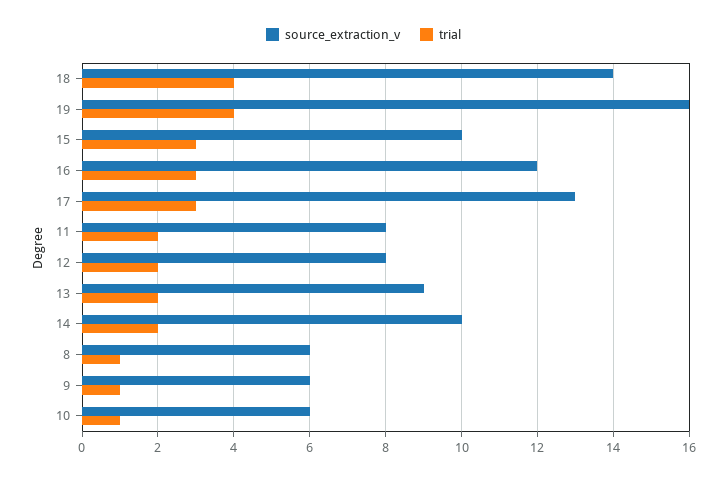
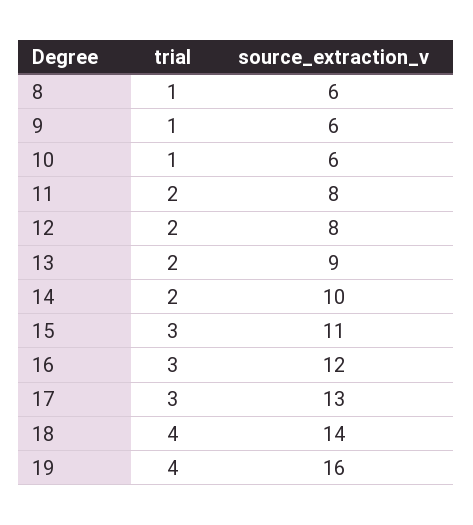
source_extraction_v, 15: 10 -> 11

